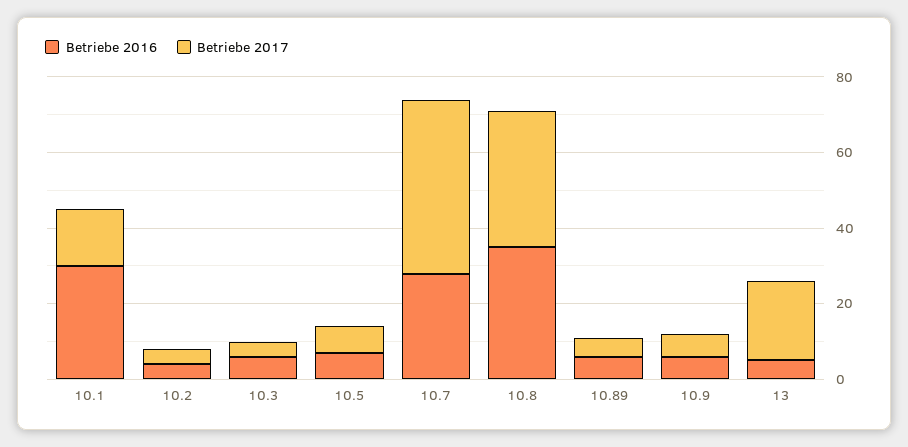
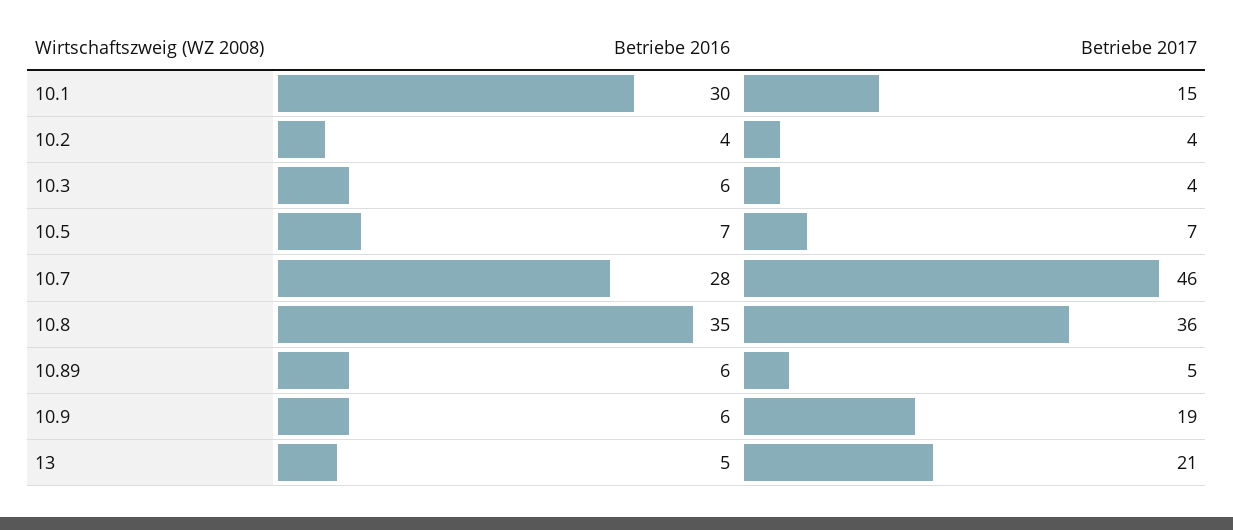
Betriebe 2017, 10.9: 5 -> 19

